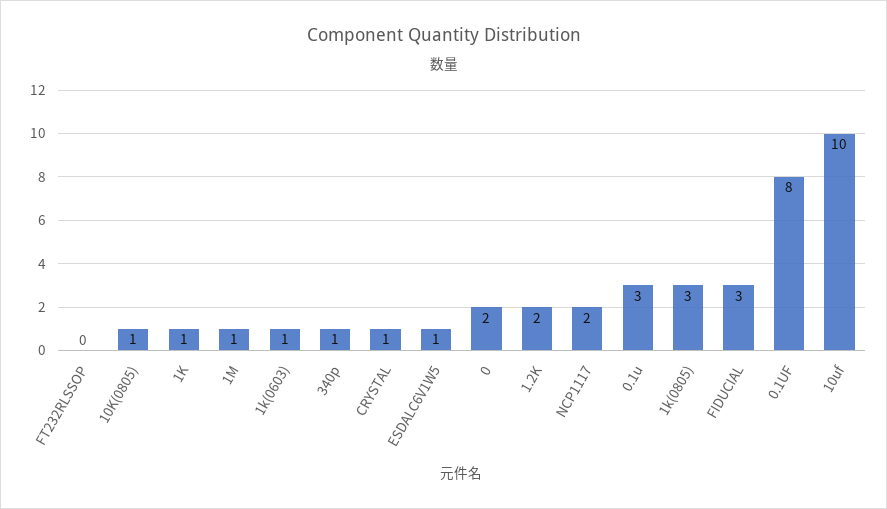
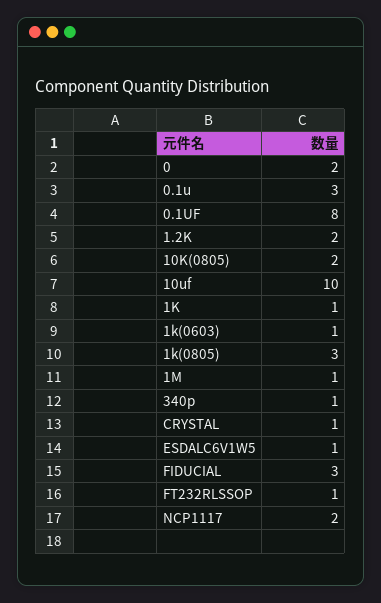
FT232RLSSOP: 0 -> 1
10K(0805): 1 -> 2

